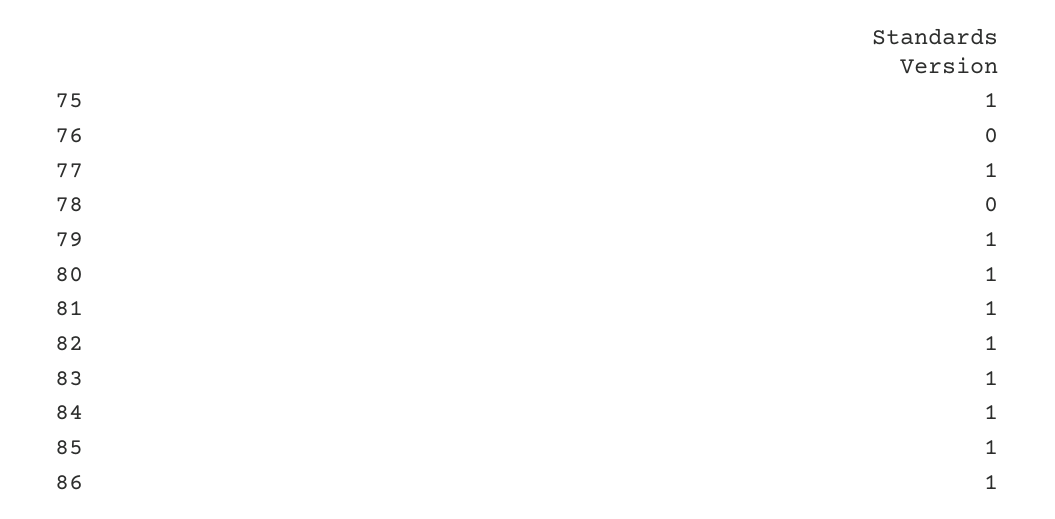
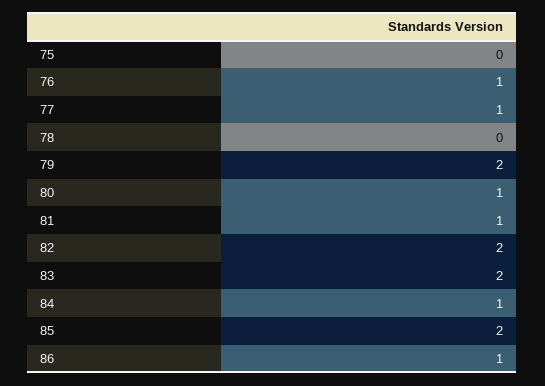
75: 1 -> 0
76: 0 -> 1
79: 1 -> 2
82: 1 -> 2
83: 1 -> 2
85: 1 -> 2

